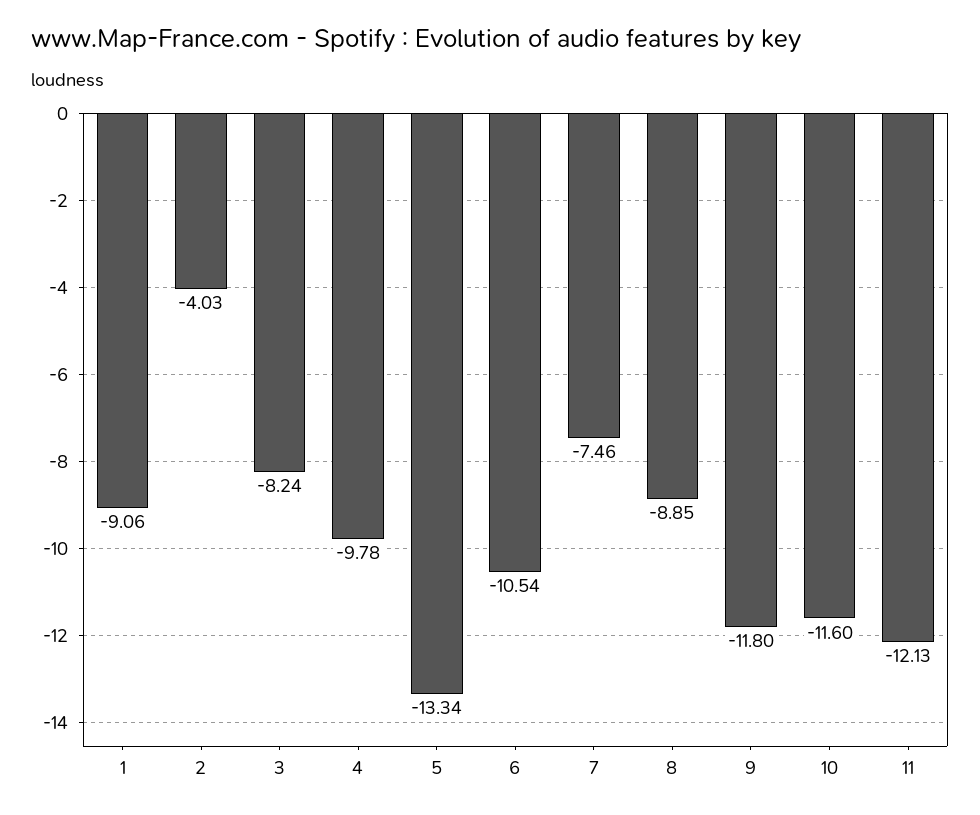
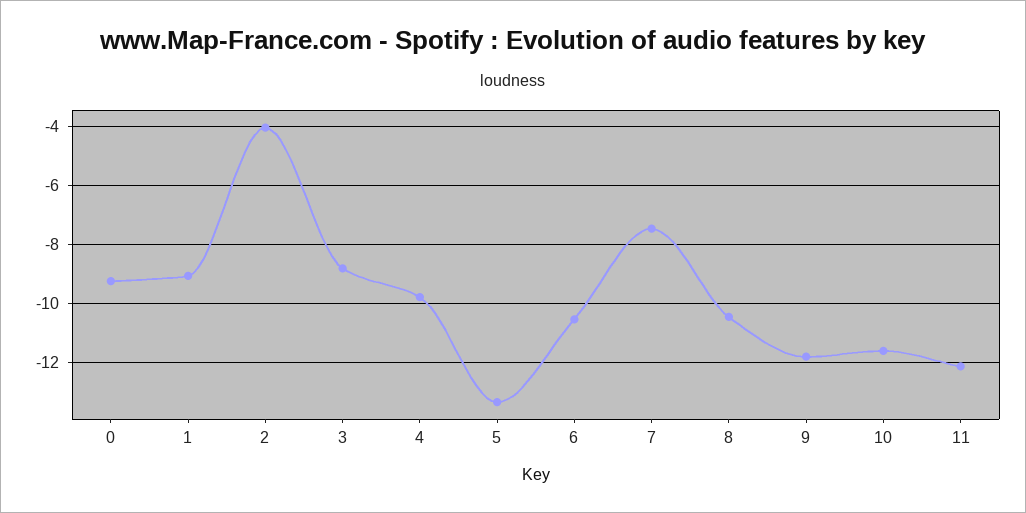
3: -8.24 -> -8.75
8: -8.85 -> -10.5
0: none -> -9.25

